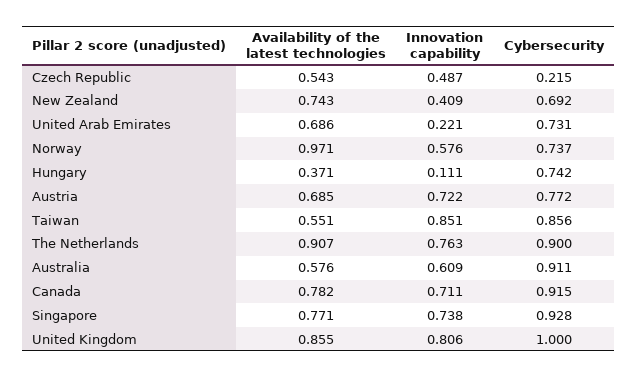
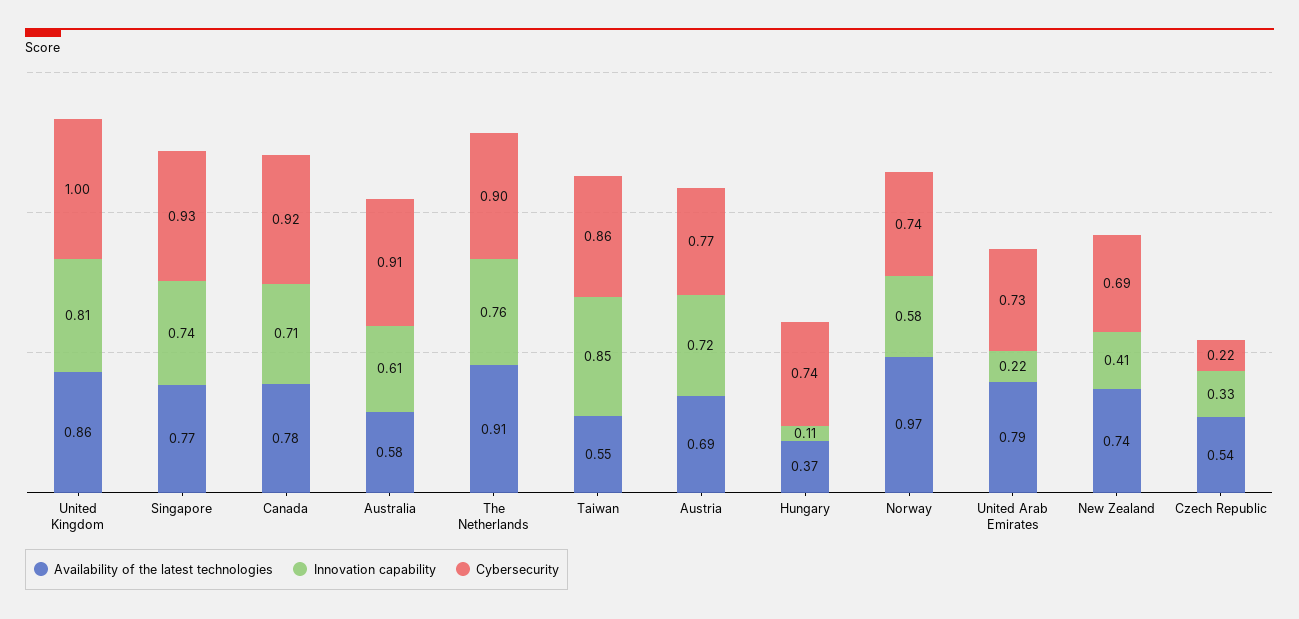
Innovation capability, Czech Republic: 0.487 -> 0.33
Availability of the latest technologies, United Arab Emirates: 0.686 -> 0.79

